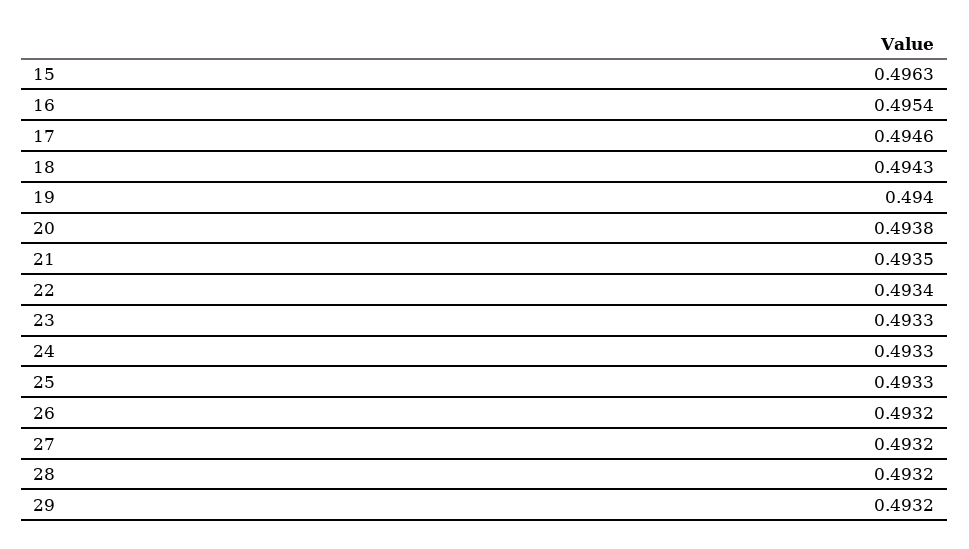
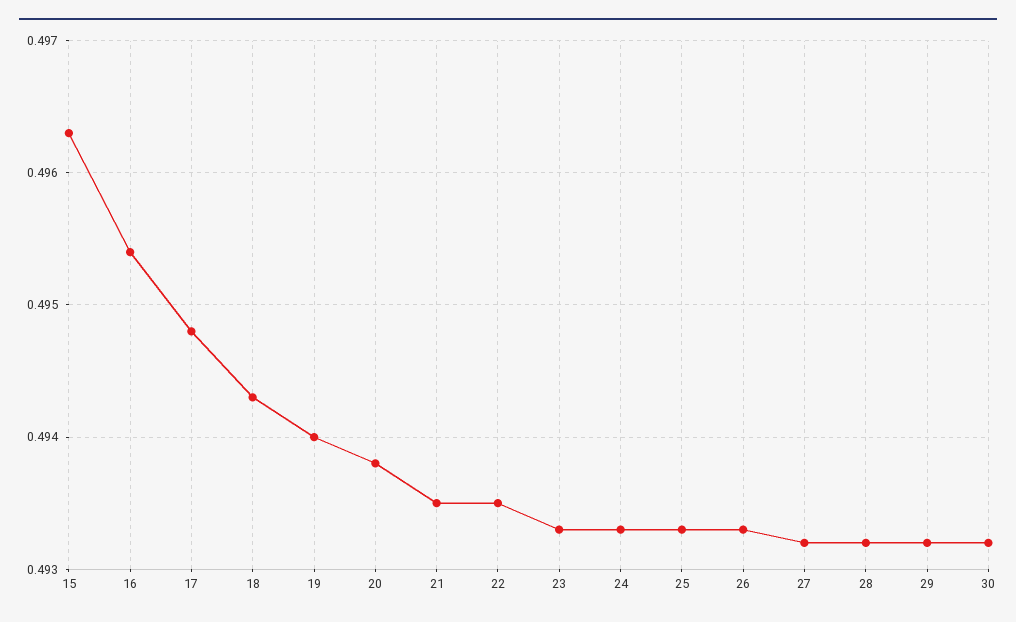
17: 0.4946 -> 0.4948
22: 0.4934 -> 0.4935
26: 0.4932 -> 0.4933
30: none -> 0.4932

